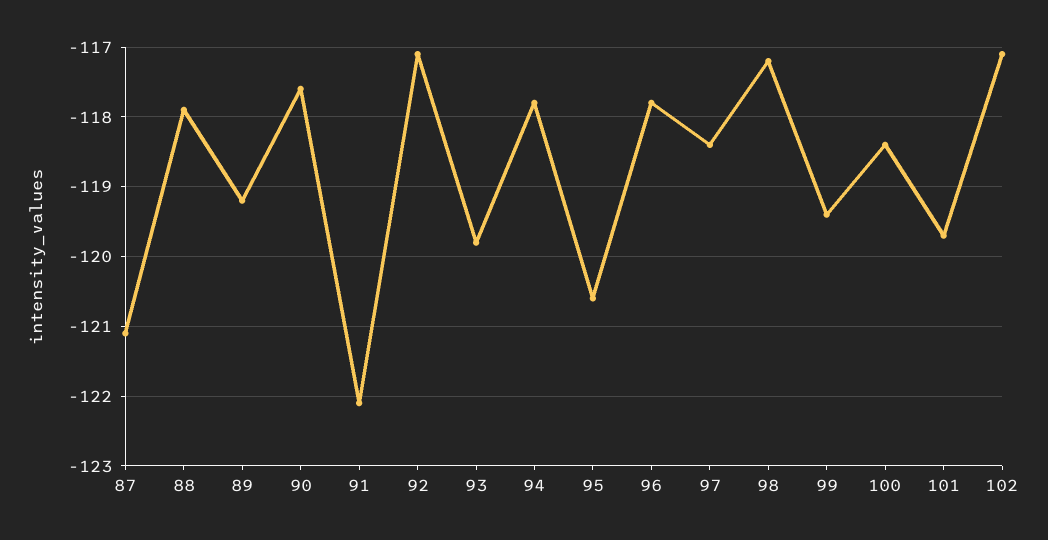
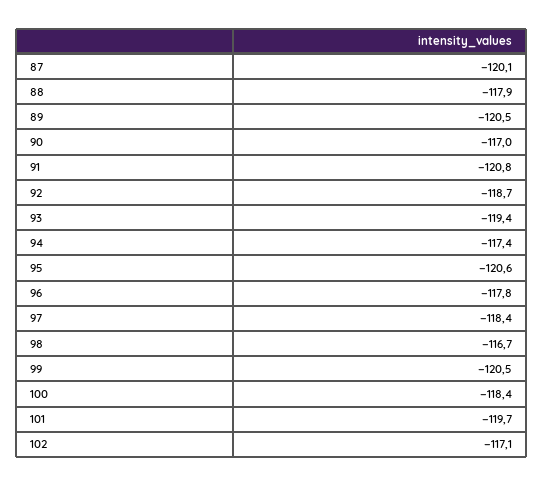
87: -121.1 -> -120.1
89: -119.2 -> -120.5
90: -117.6 -> -117
91: -122.1 -> -120.8
92: -117.1 -> -118.7
93: -119.8 -> -119.4
94: -117.8 -> -117.4
98: -117.2 -> -116.7
99: -119.4 -> -120.5

